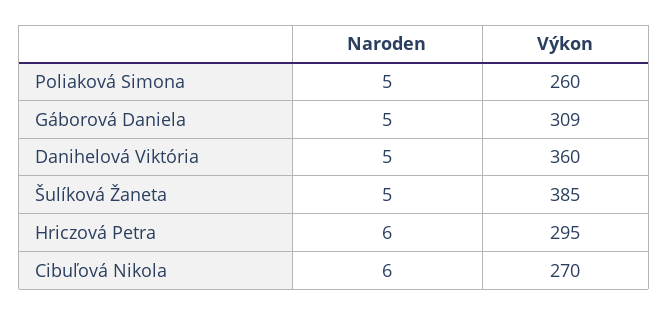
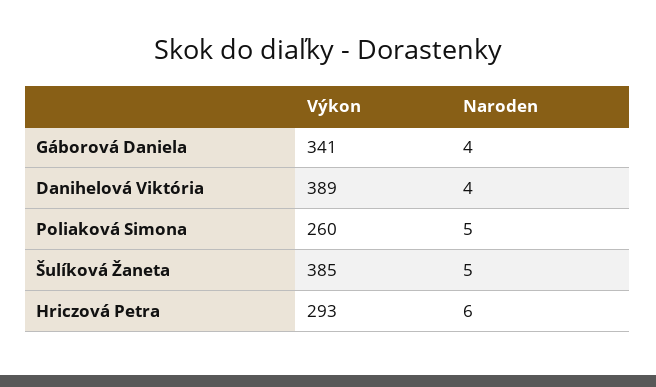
Naroden, Gáborová Daniela: 5 -> 4
Výkon, Gáborová Daniela: 309 -> 341
Naroden, Danihelová Viktória: 5 -> 4
Výkon, Danihelová Viktória: 360 -> 389
Výkon, Hriczová Petra: 295 -> 293
Naroden, Cibuľová Nikola: 6 -> none
Výkon, Cibuľová Nikola: 270 -> none

